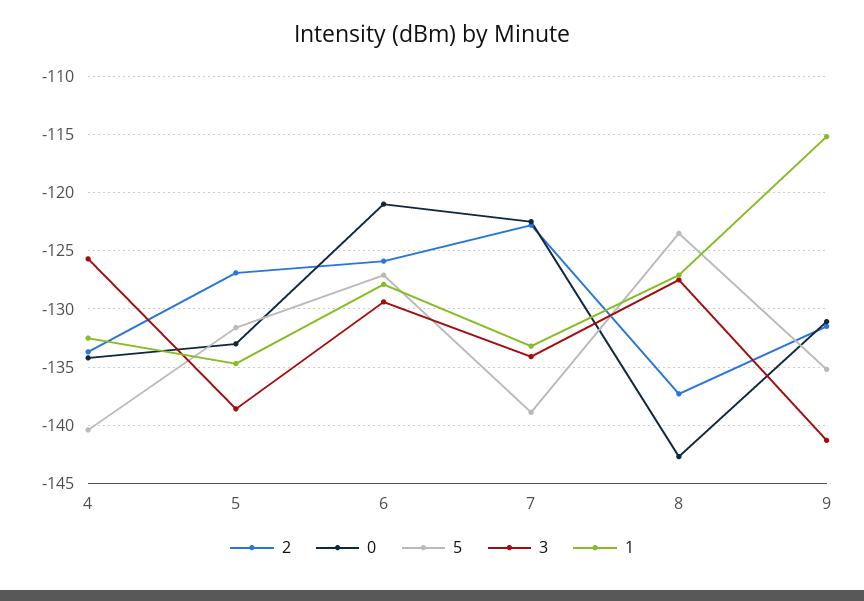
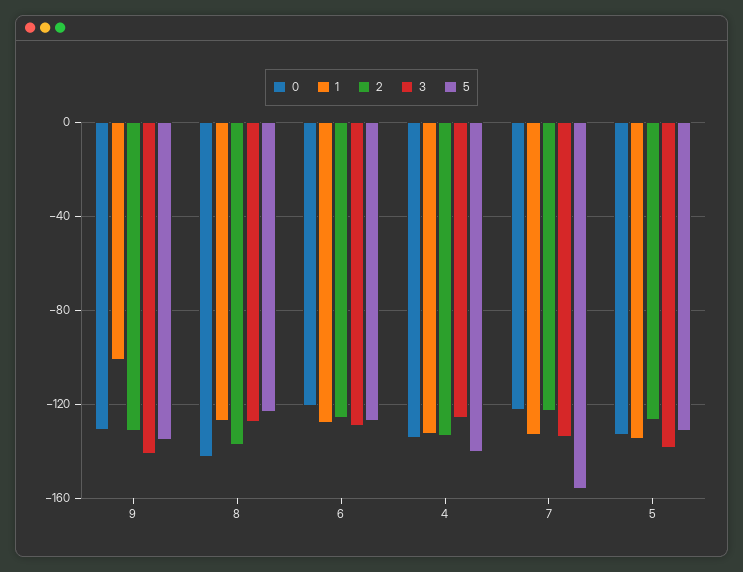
5, 7: -139 -> -155
1, 9: -115 -> -100

